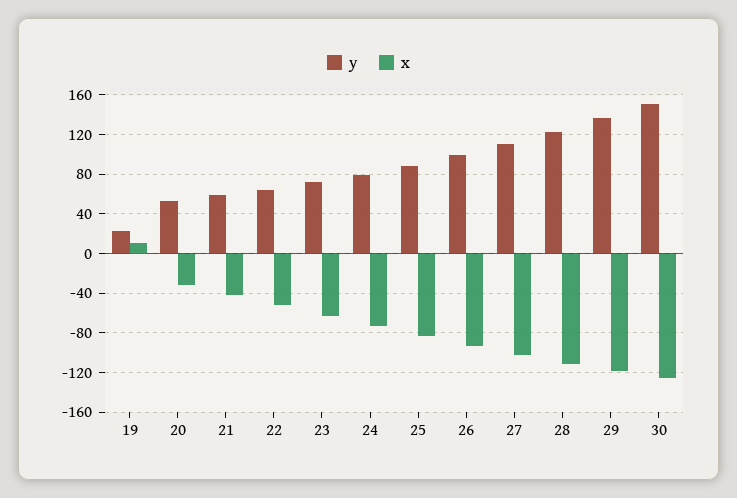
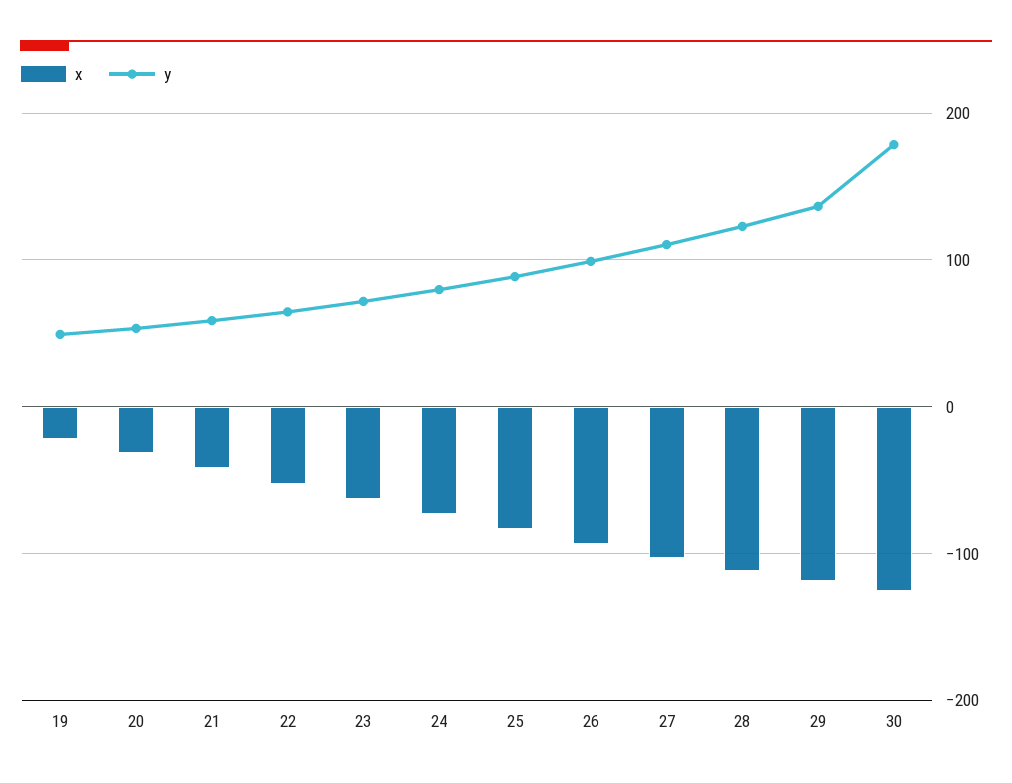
y, 19: 20 -> 50
x, 19: 10 -> -20
y, 30: 150 -> 180

